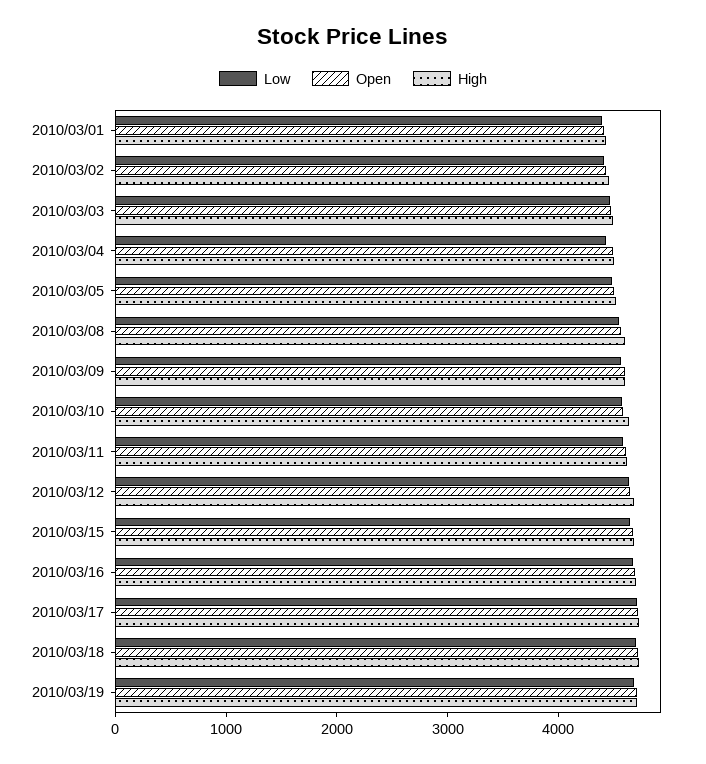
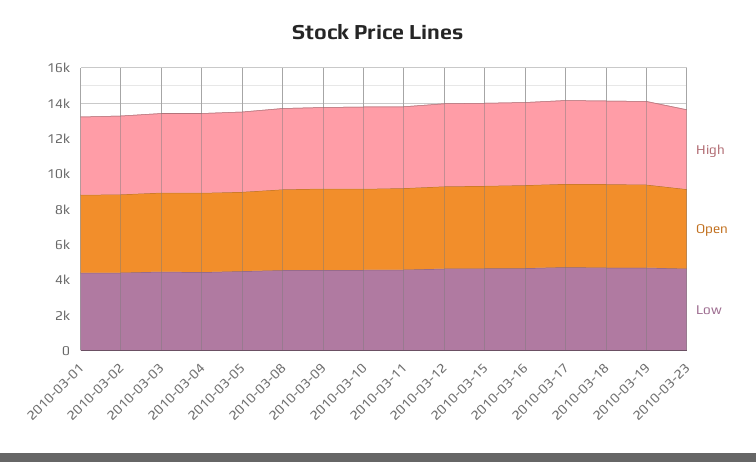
High, 2010-03-23: none -> 4500
Open, 2010-03-23: none -> 4500
Low, 2010-03-23: none -> 4500

